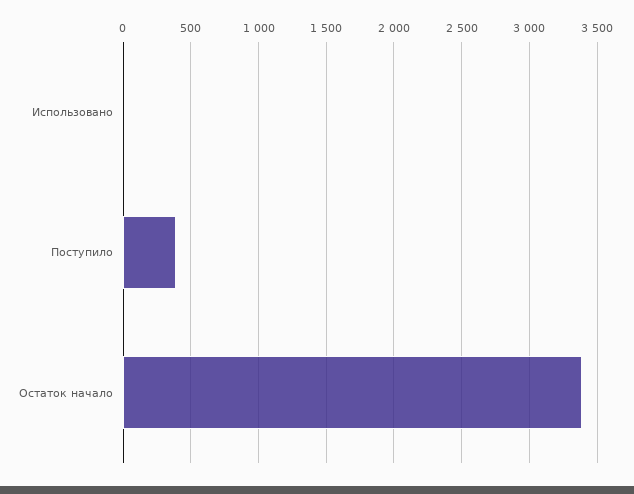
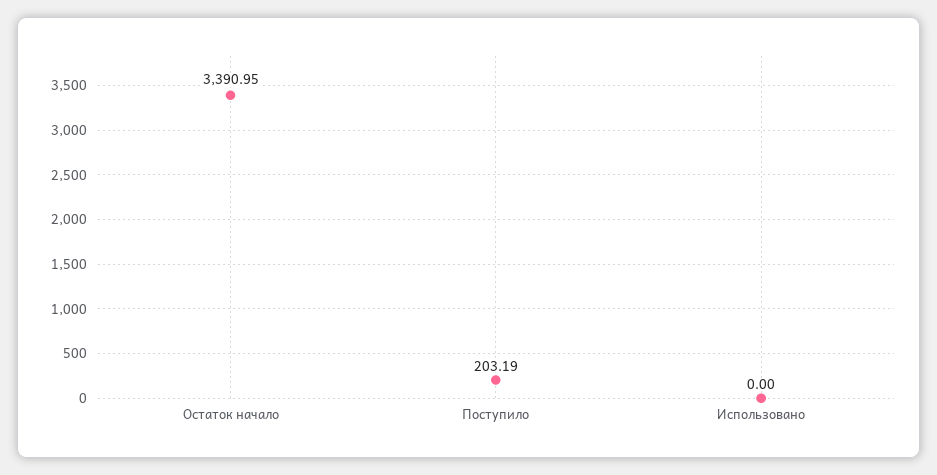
Поступило: 400 -> 203.19

